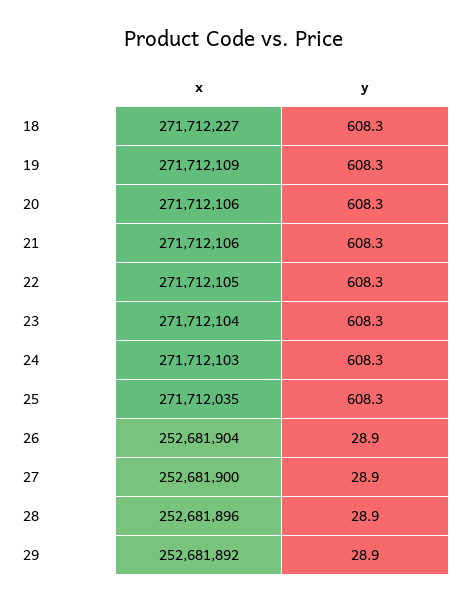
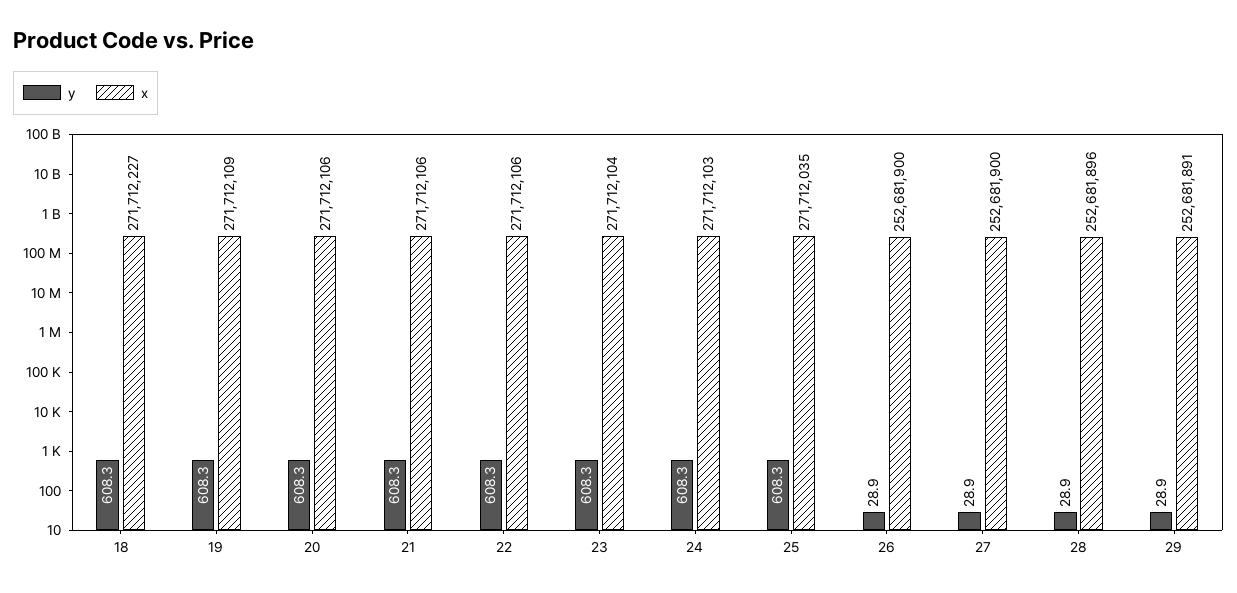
x, 22: 271712105 -> 271712106
x, 26: 252681904 -> 252681900
x, 29: 252681892 -> 252681891

